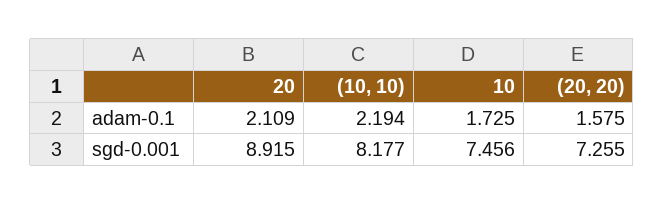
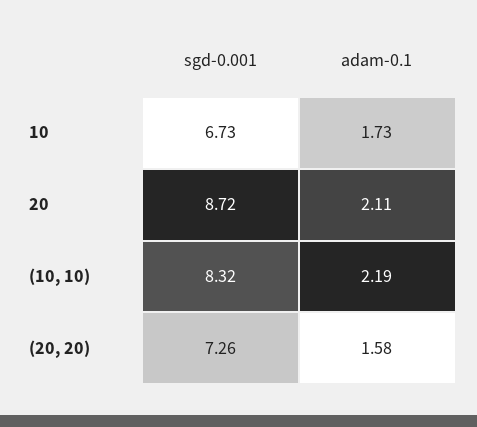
20, sgd-0.001: 8.915 -> 8.72
(10, 10), sgd-0.001: 8.177 -> 8.32
10, sgd-0.001: 7.456 -> 6.73

